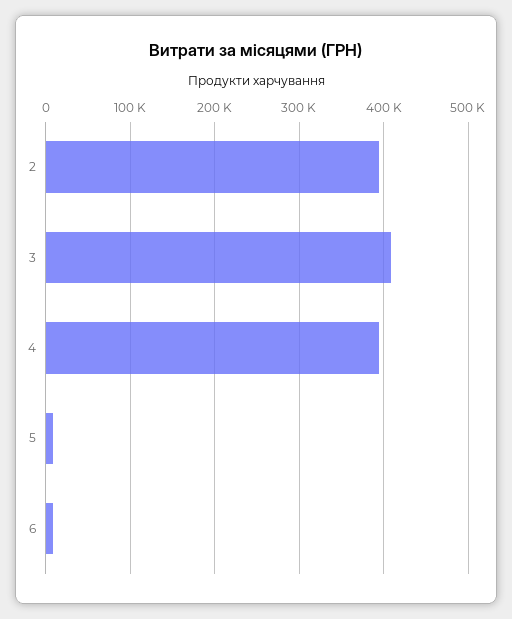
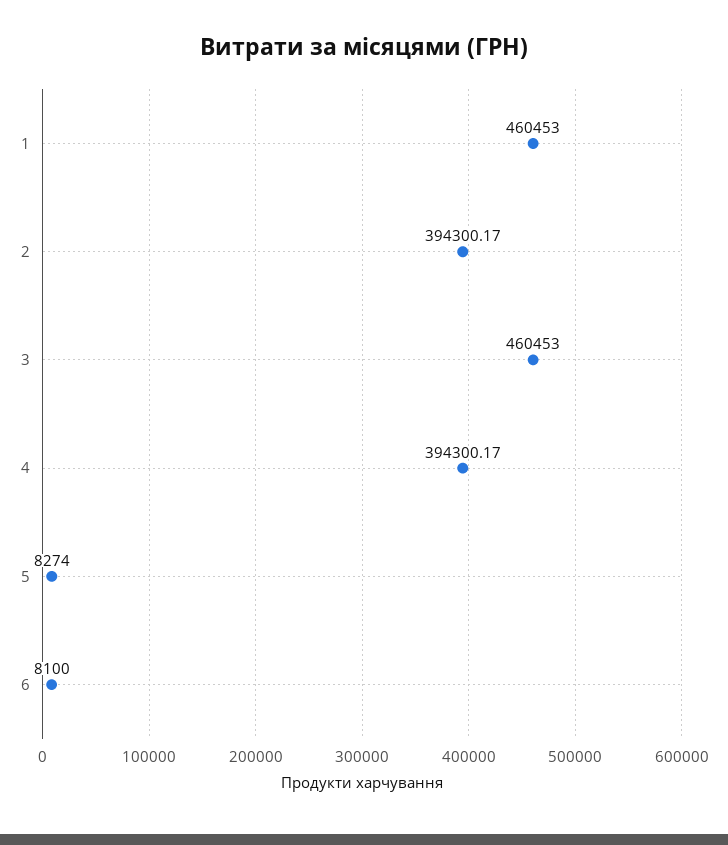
3: 410000 -> 460453
1: none -> 460453

